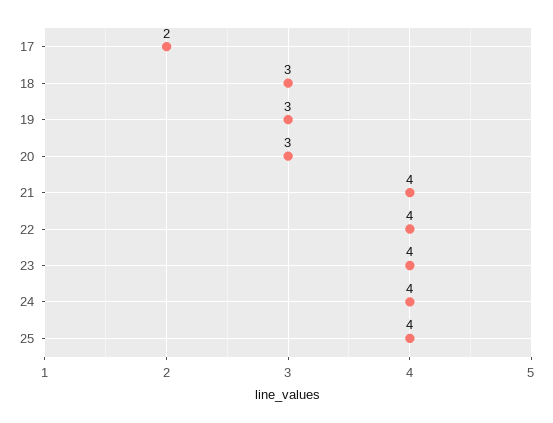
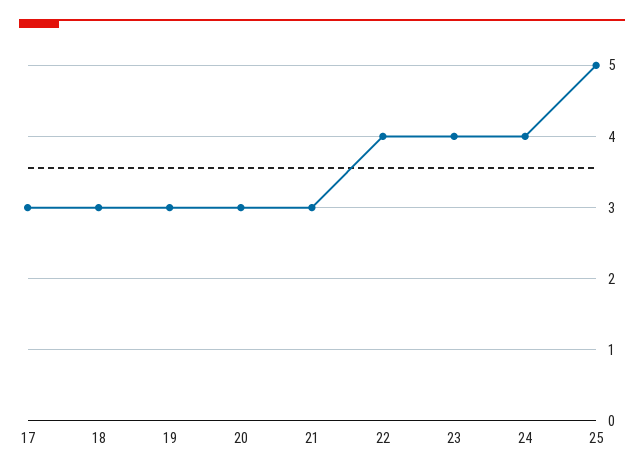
17: 2 -> 3
21: 4 -> 3
25: 4 -> 5

